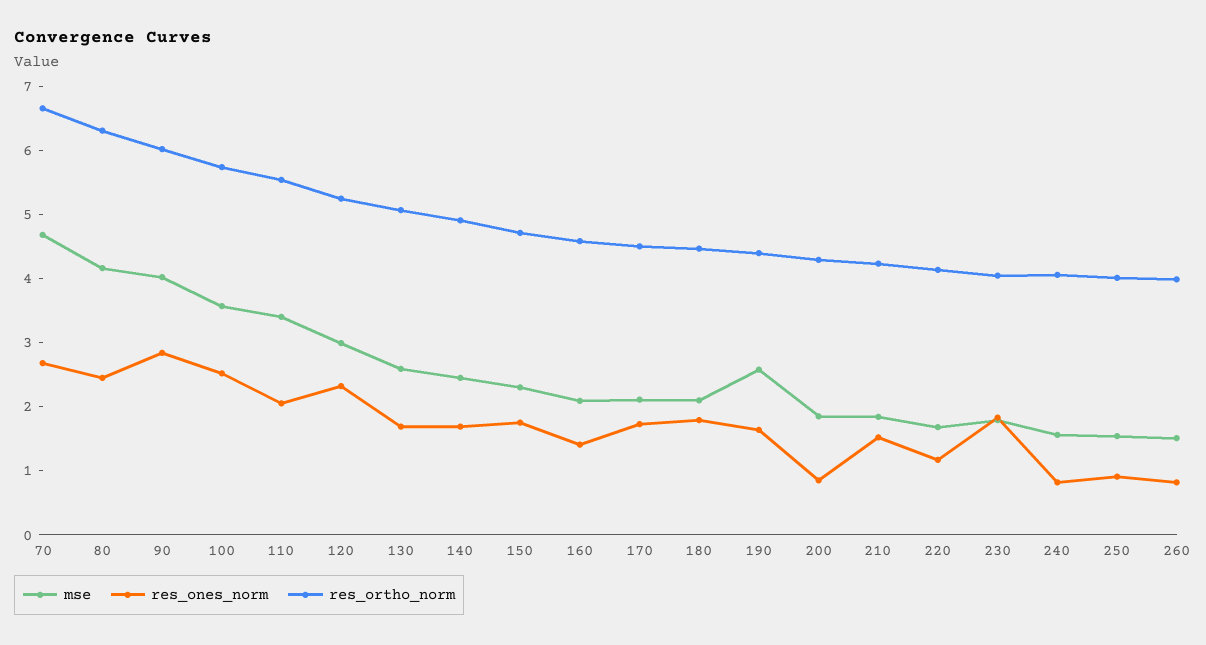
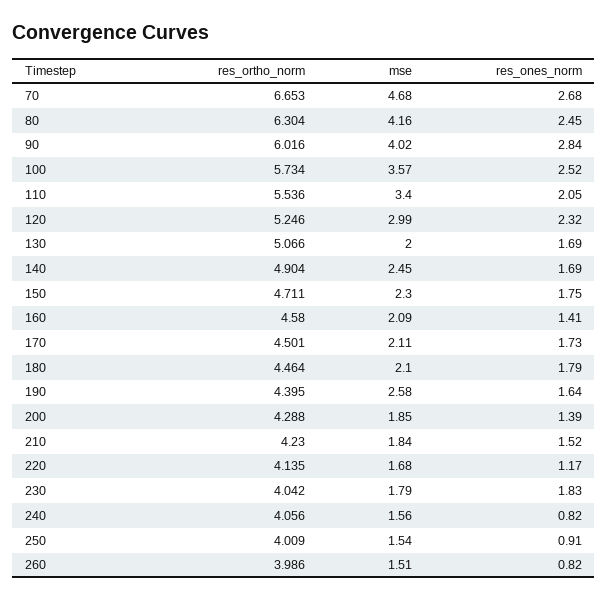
mse, 130: 2.6 -> 2
res_ones_norm, 200: 0.8 -> 1.39

